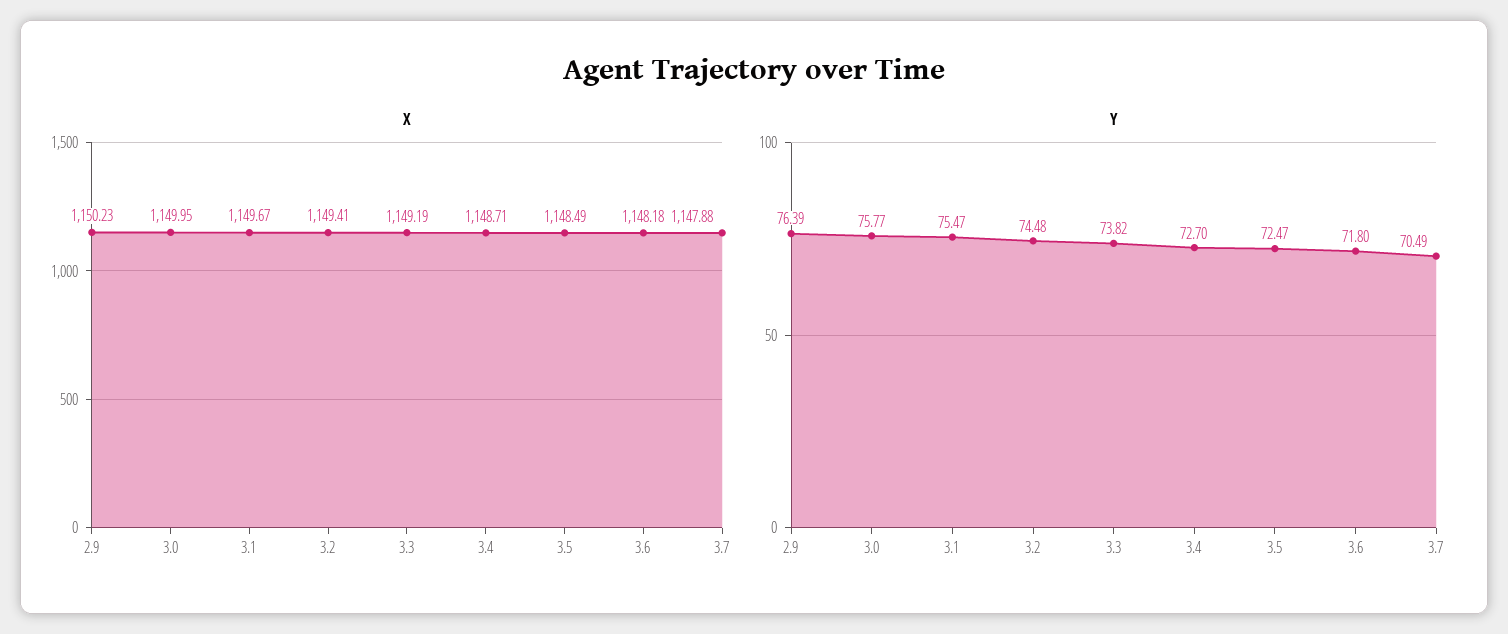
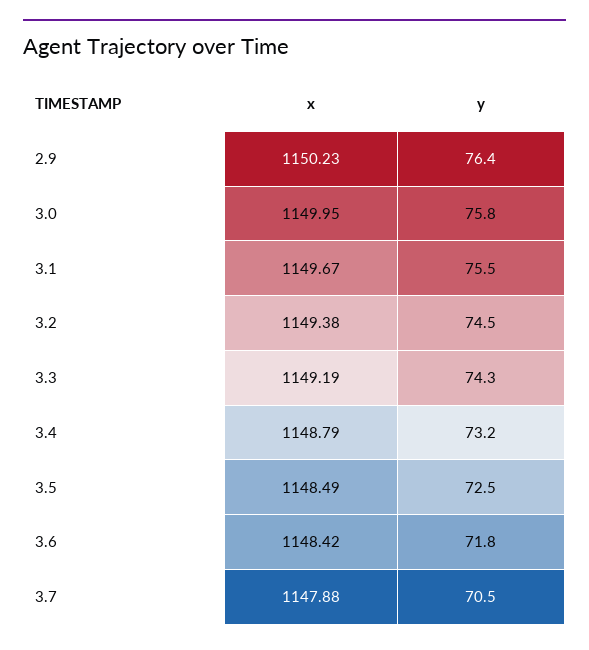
X, 3.2: 1149.41 -> 1149.38
X, 3.4: 1148.71 -> 1148.79
X, 3.6: 1148.18 -> 1148.42
Y, 3.3: 73.82 -> 74.3
Y, 3.4: 72.7 -> 73.2

